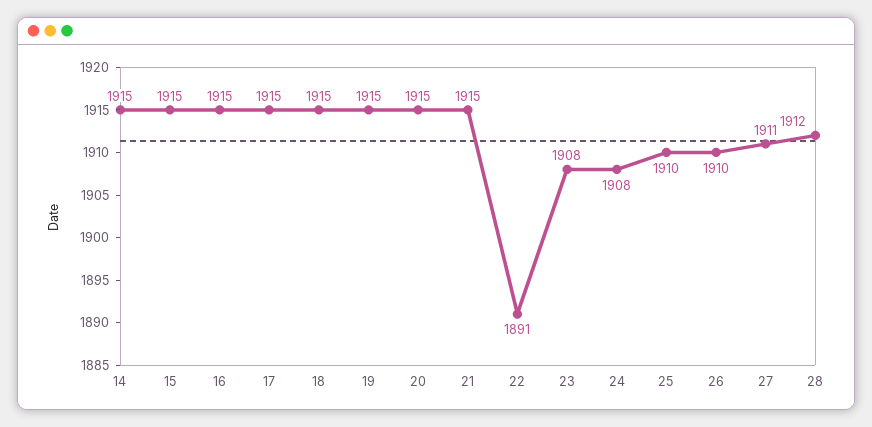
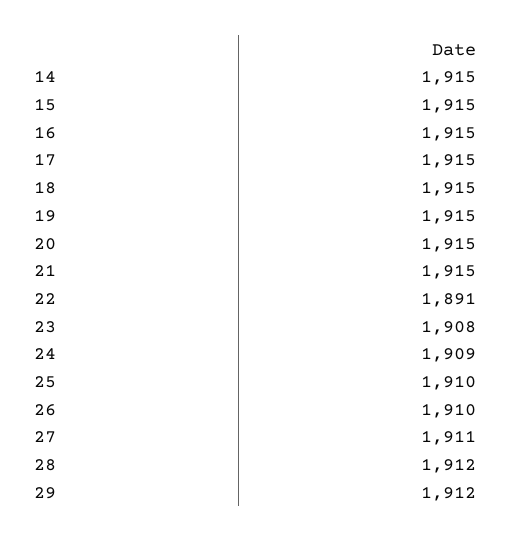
24: 1908 -> 1909
29: none -> 1912

